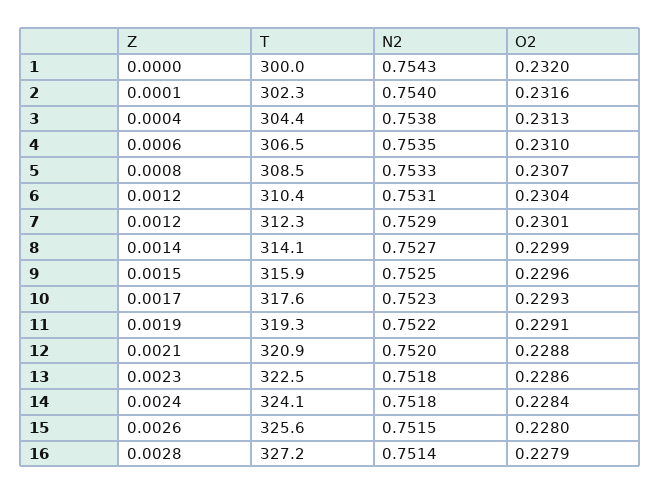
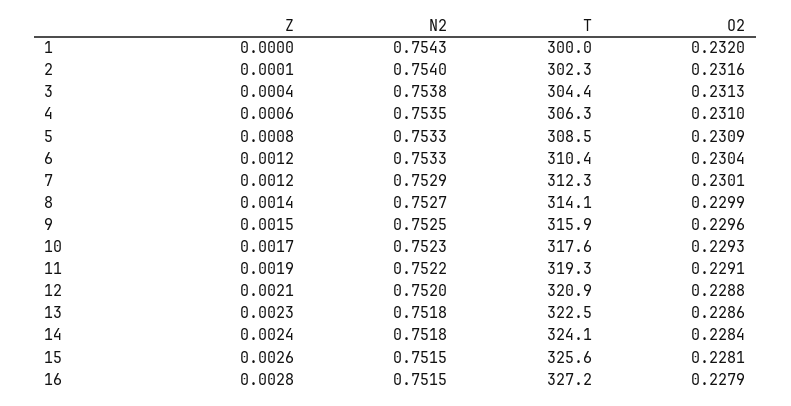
T, 4: 306.5 -> 306.3
O2, 5: 0.2307 -> 0.2309
N2, 6: 0.7531 -> 0.7533
O2, 15: 0.228 -> 0.2281
N2, 16: 0.7514 -> 0.7515

